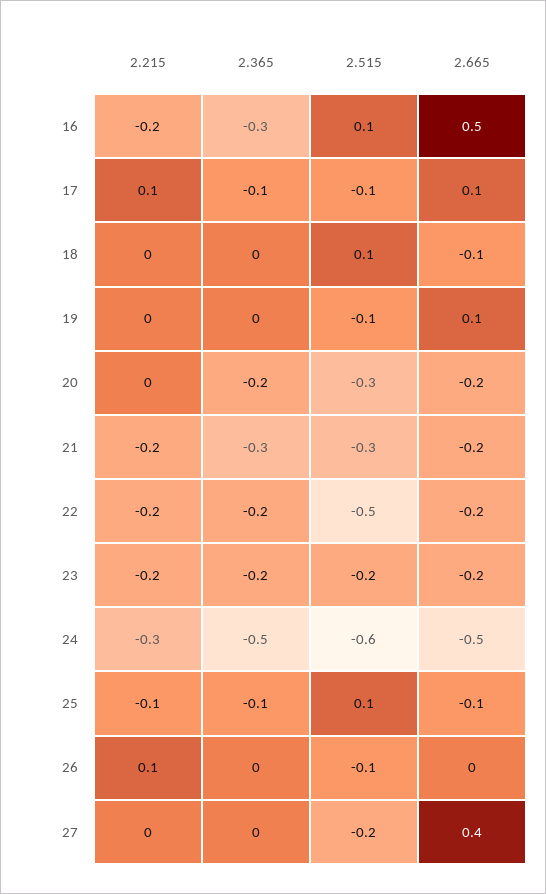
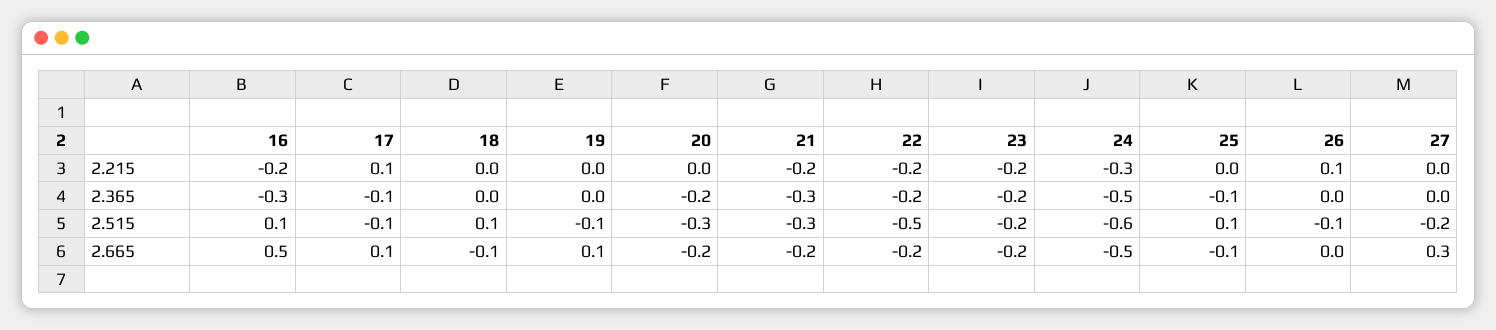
2.215, 25: -0.1 -> 0
2.665, 27: 0.4 -> 0.3

